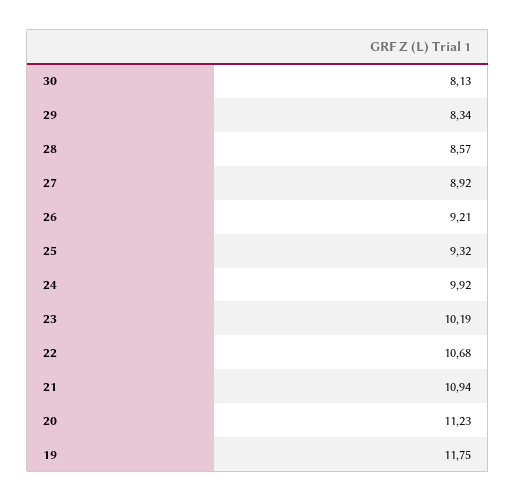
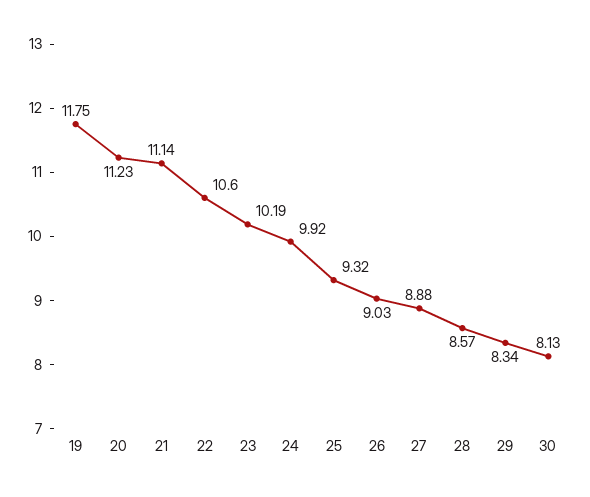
27: 8.92 -> 8.88
26: 9.21 -> 9.03
22: 10.68 -> 10.6
21: 10.94 -> 11.14

